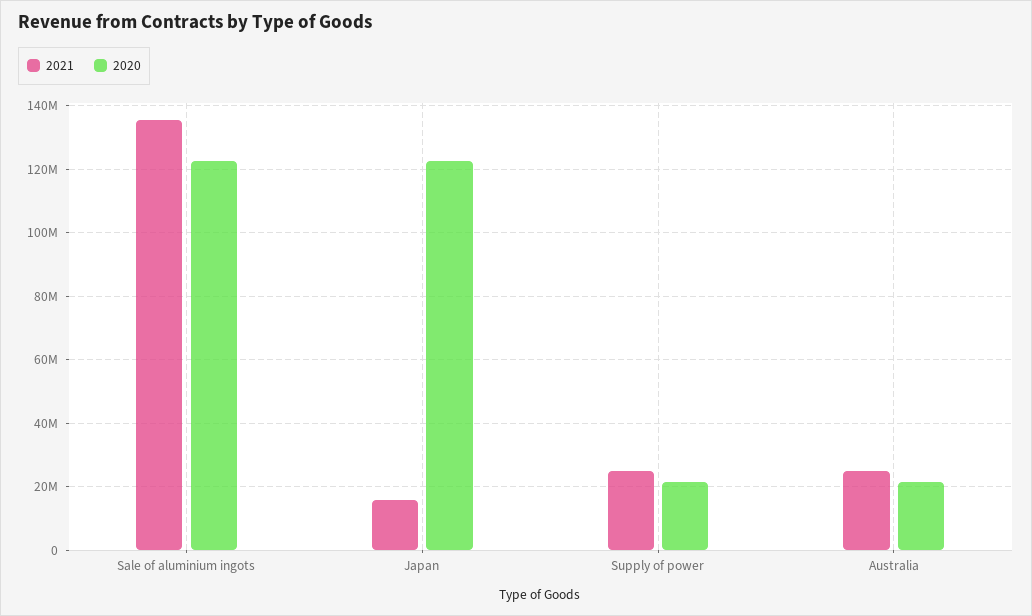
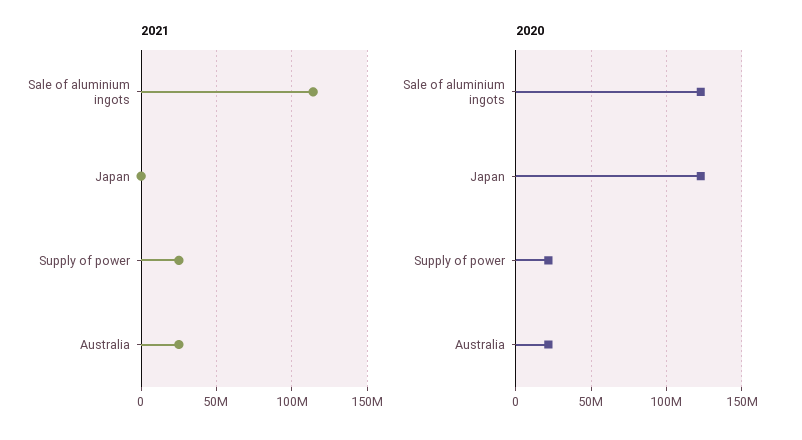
2021, Sale of aluminium ingots: 136000000 -> 115000000
2021, Japan: 16000000 -> 0

